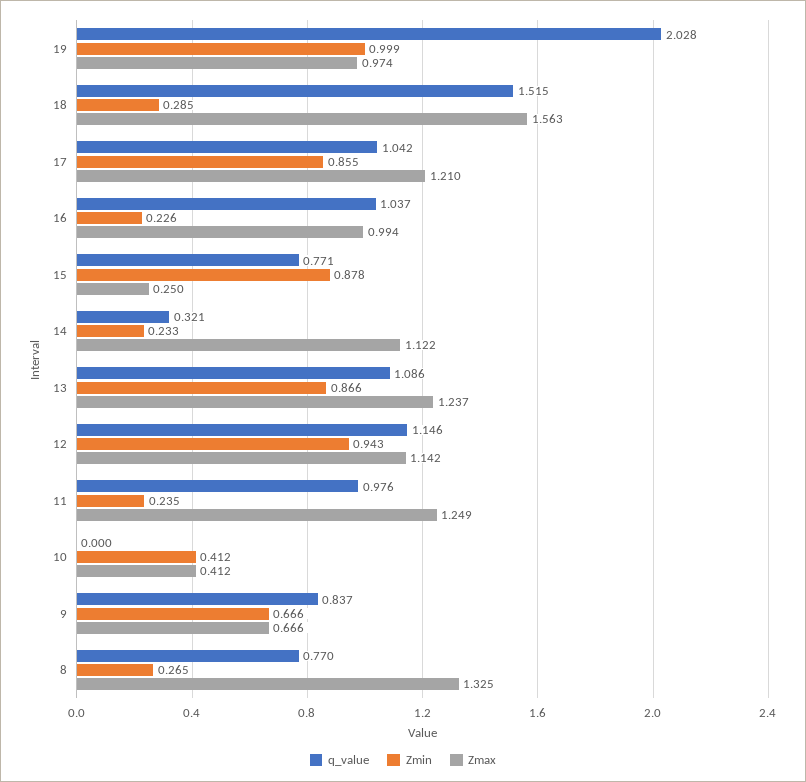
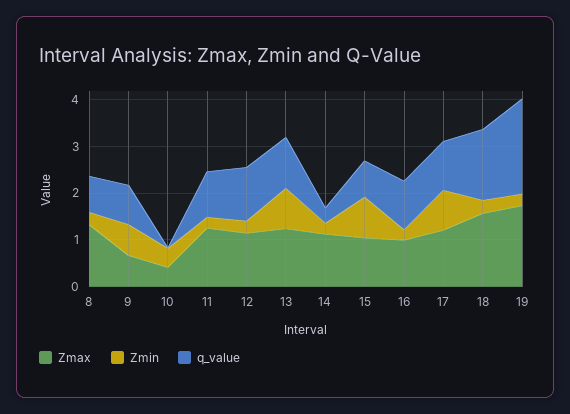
Zmin, 19: 0.999 -> 0.2
Zmax, 19: 0.974 -> 1.8
Zmax, 15: 0.25 -> 1
Zmin, 12: 0.943 -> 0.2

